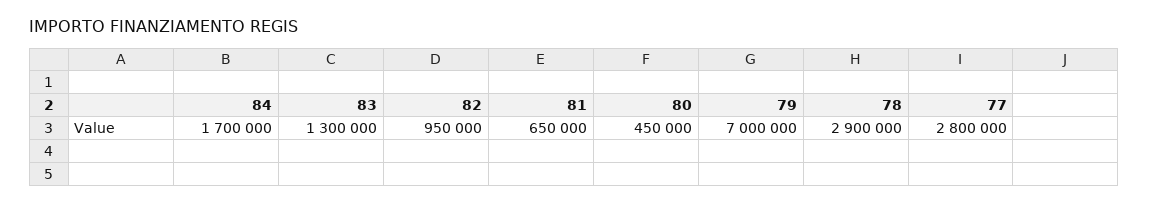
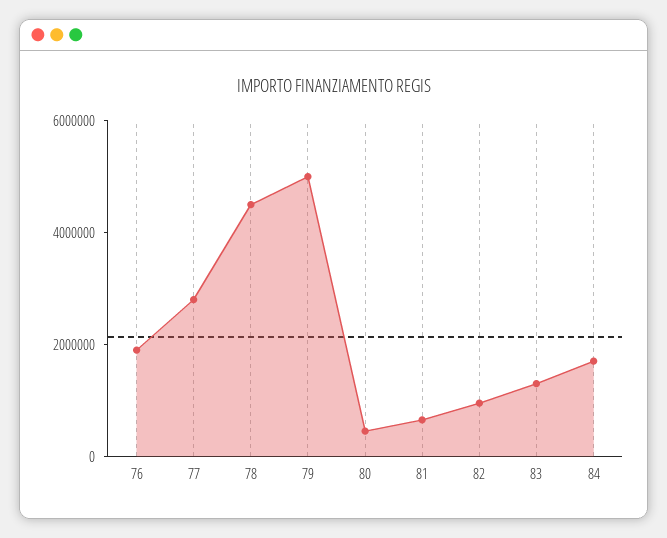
79: 7000000 -> 5000000
78: 2900000 -> 4500000
76: none -> 2000000

